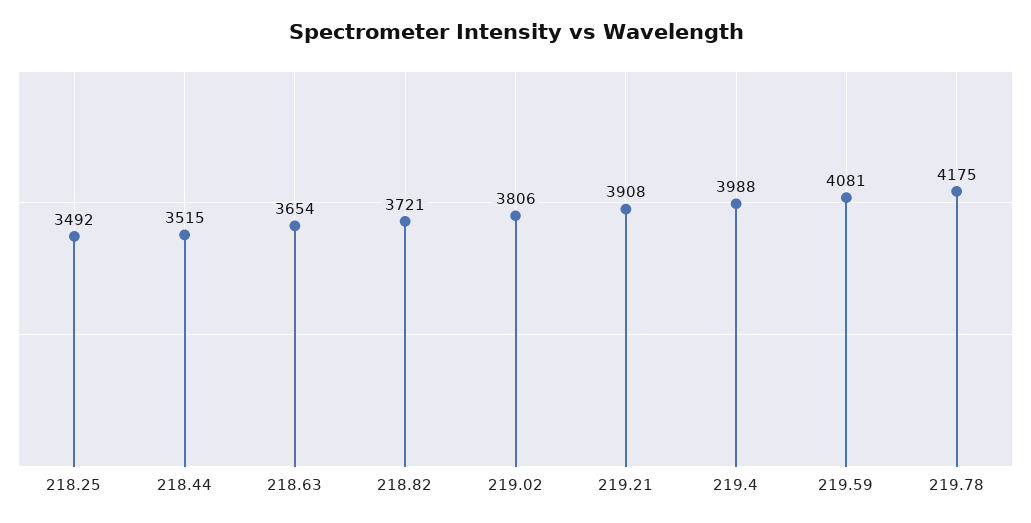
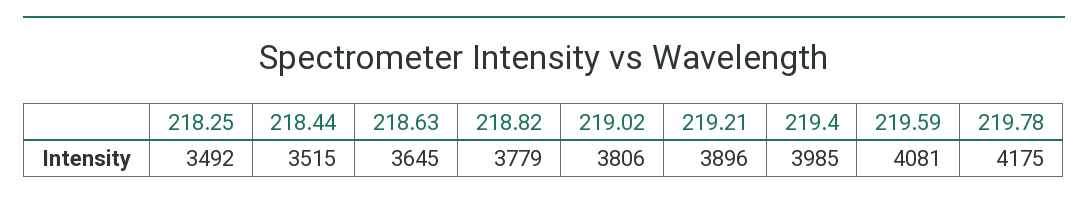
218.63: 3654 -> 3645
218.82: 3721 -> 3779
219.21: 3908 -> 3896
219.4: 3988 -> 3985

